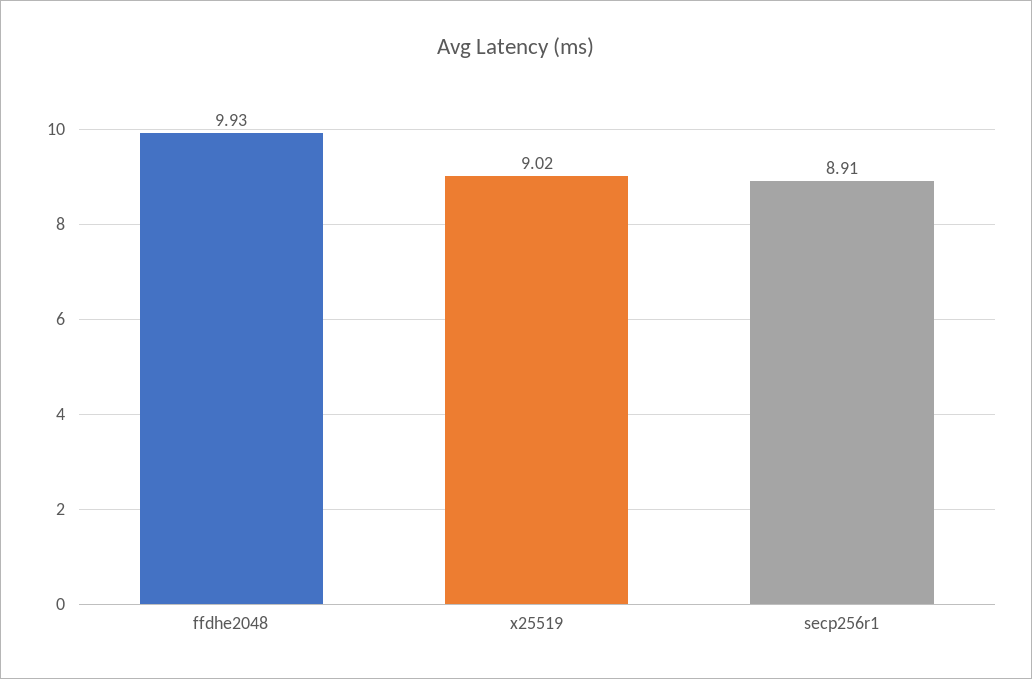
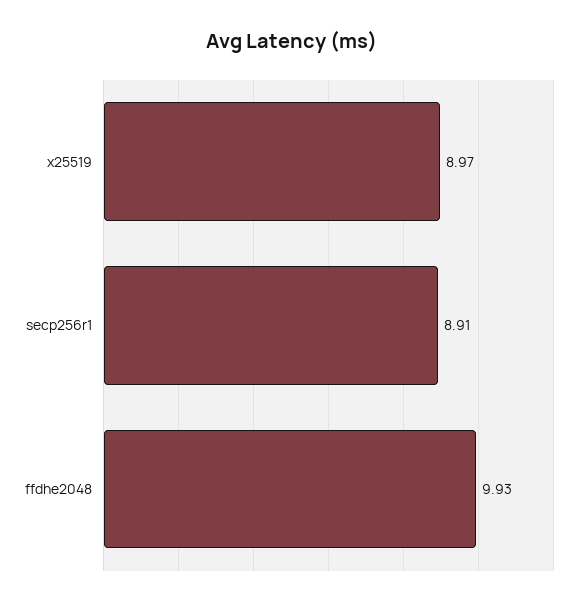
x25519: 9.02 -> 8.97

